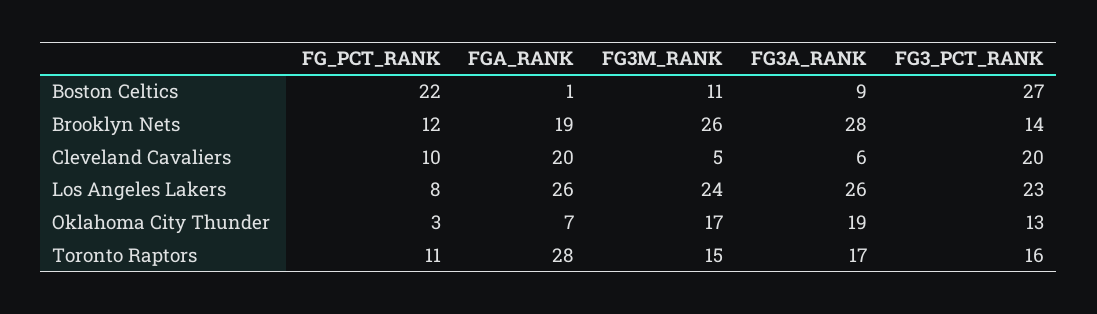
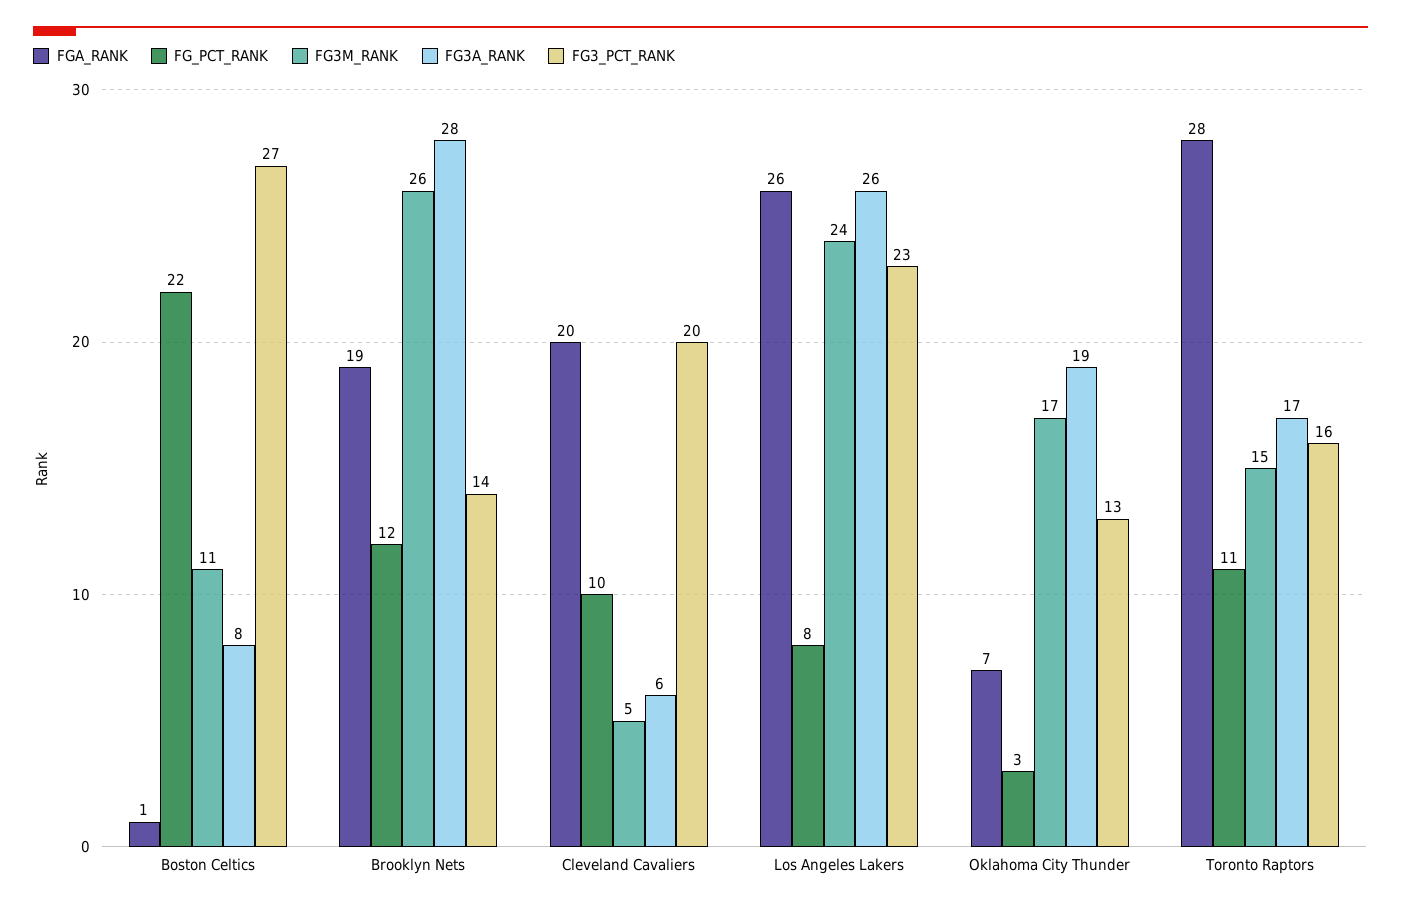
FG3A_RANK, Boston Celtics: 9 -> 8

